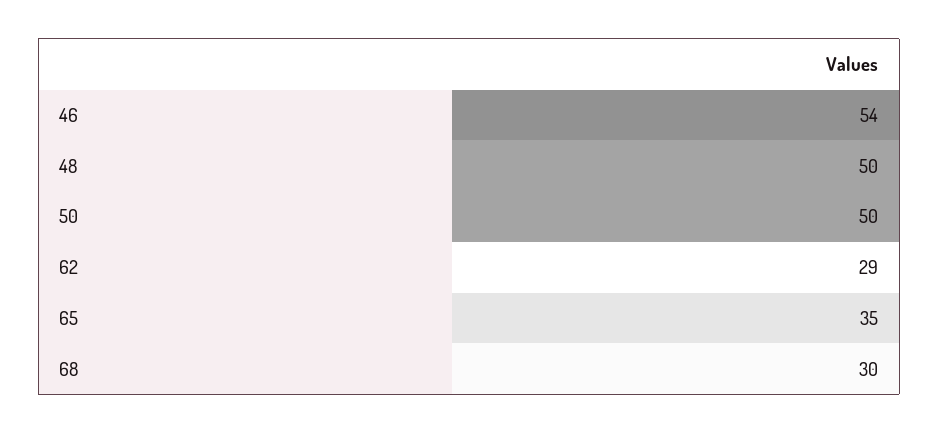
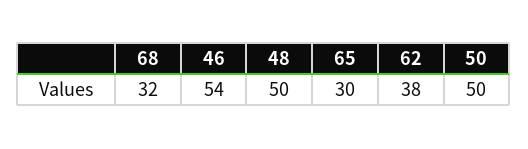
62: 29 -> 38
65: 35 -> 30
68: 30 -> 32

